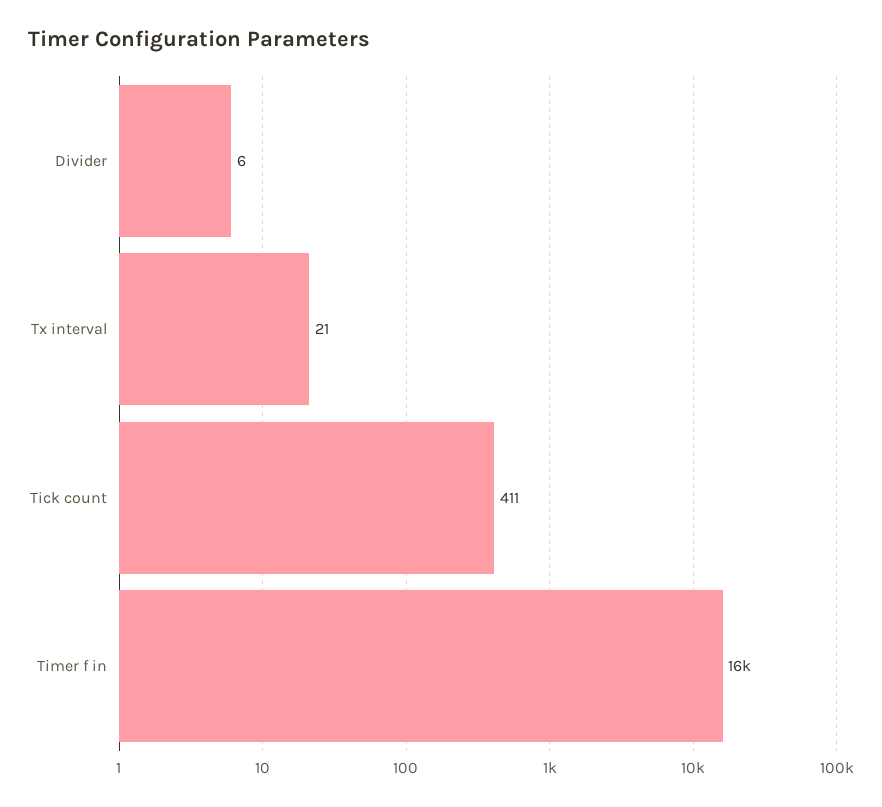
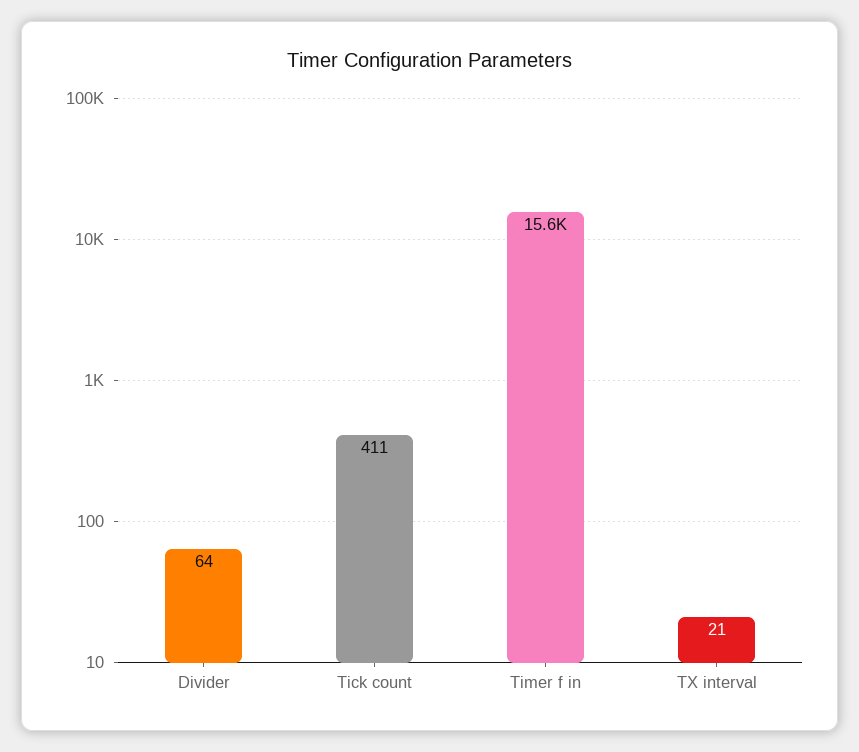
Divider: 6 -> 64

